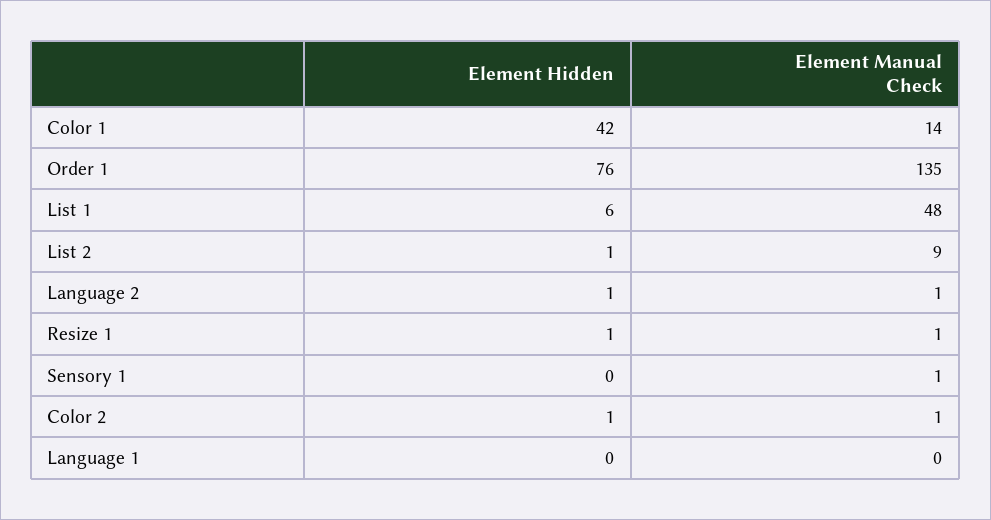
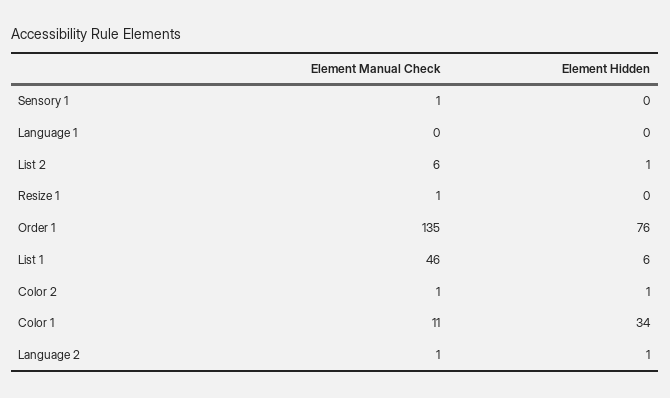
Element Hidden, Color 1: 42 -> 34
Element Manual Check, Color 1: 14 -> 11
Element Manual Check, List 1: 48 -> 46
Element Manual Check, List 2: 9 -> 6
Element Hidden, Resize 1: 1 -> 0

